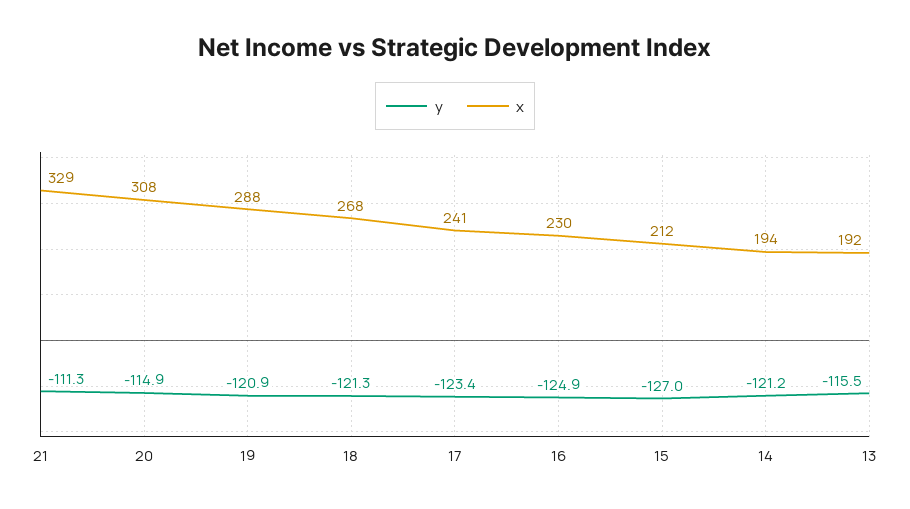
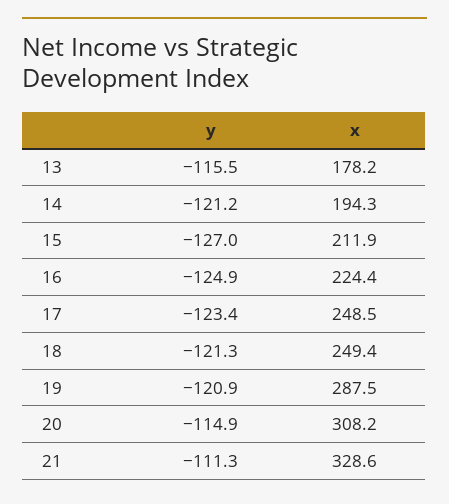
x, 18: 268 -> 249.4
x, 17: 241 -> 248.5
x, 16: 230 -> 224.4
x, 13: 192 -> 178.2

